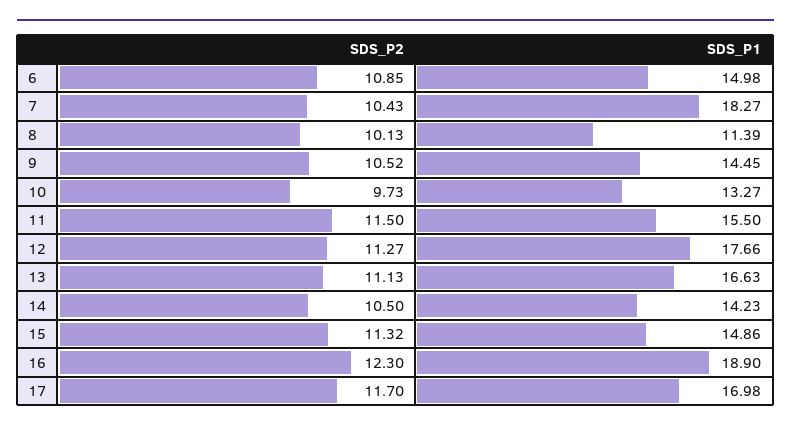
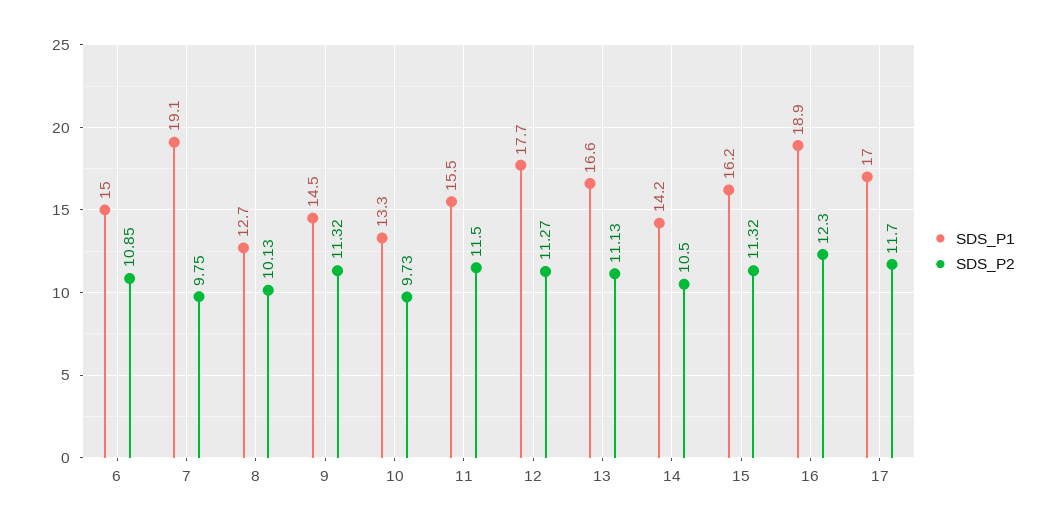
SDS_P2, 7: 10.43 -> 9.75
SDS_P1, 7: 18.27 -> 19.1
SDS_P1, 8: 11.39 -> 12.7
SDS_P2, 9: 10.52 -> 11.32
SDS_P1, 15: 14.86 -> 16.2

